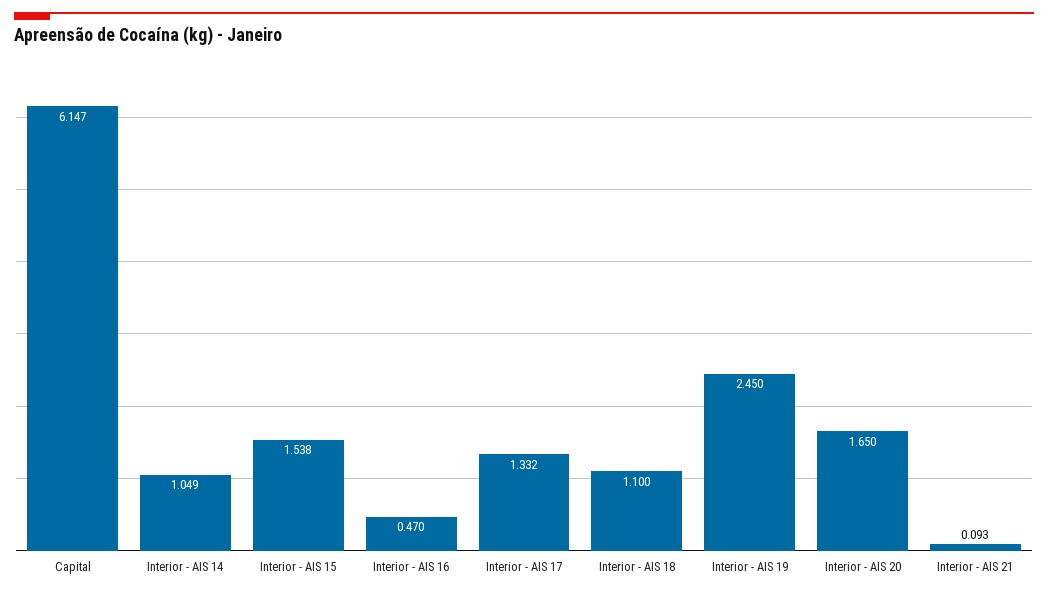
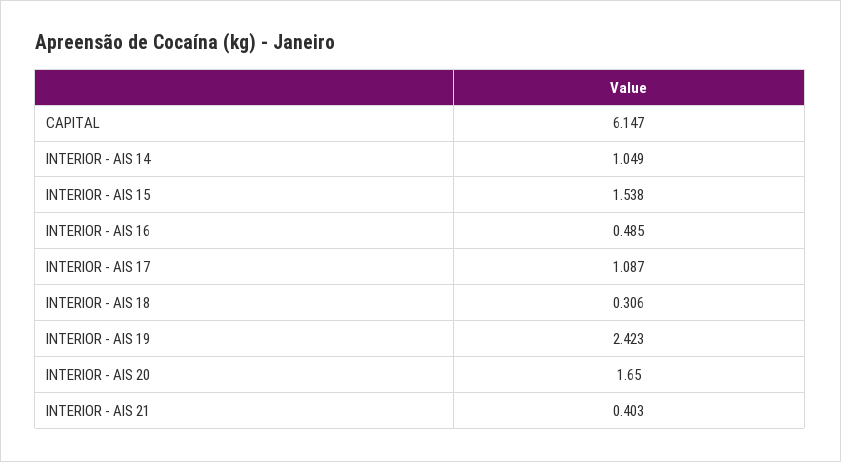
Interior - AIS 16: 0.47 -> 0.485
Interior - AIS 17: 1.332 -> 1.087
Interior - AIS 18: 1.1 -> 0.306
Interior - AIS 19: 2.45 -> 2.423
Interior - AIS 21: 0.093 -> 0.403

